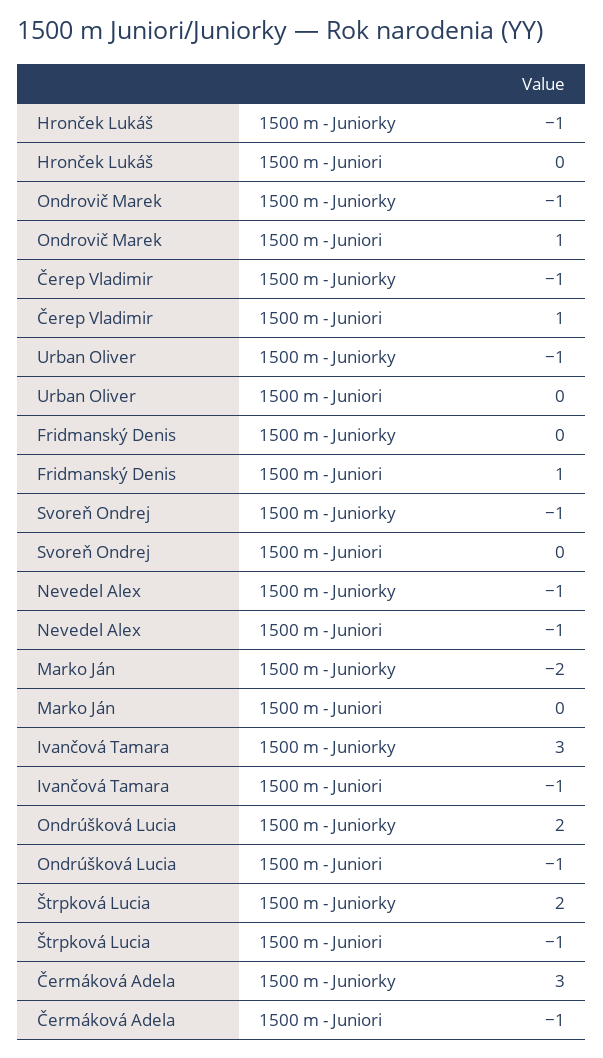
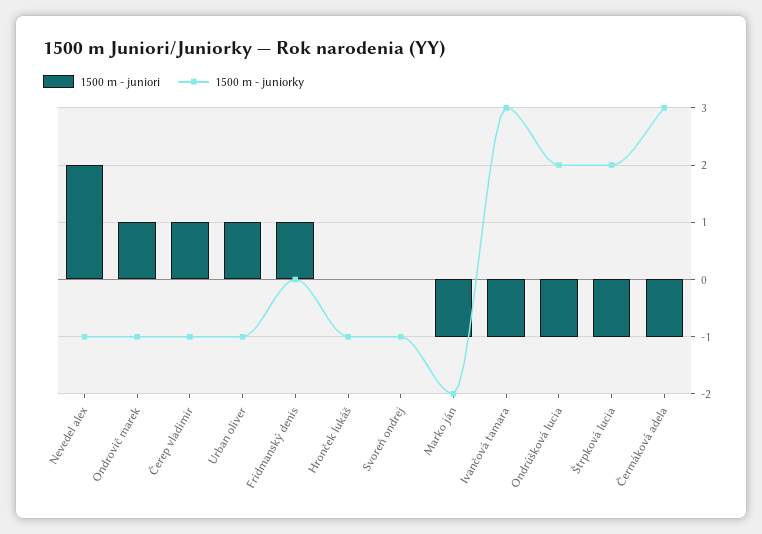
1500 m - Juniori, Urban Oliver: 0 -> 1
1500 m - Juniori, Nevedel Alex: -1 -> 2
1500 m - Juniori, Marko Ján: 0 -> -1

